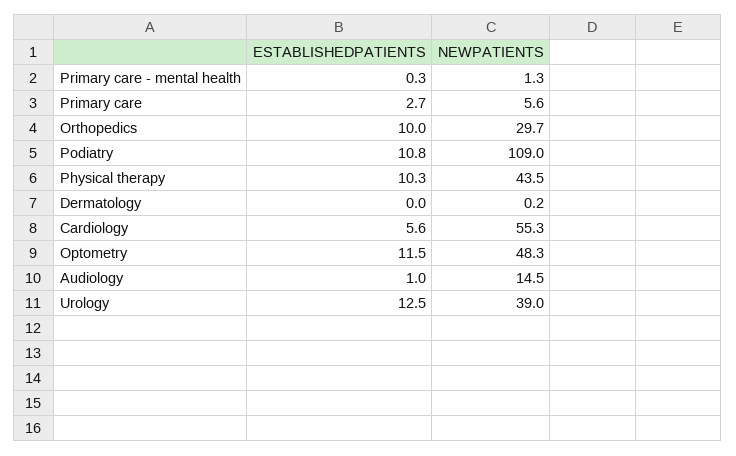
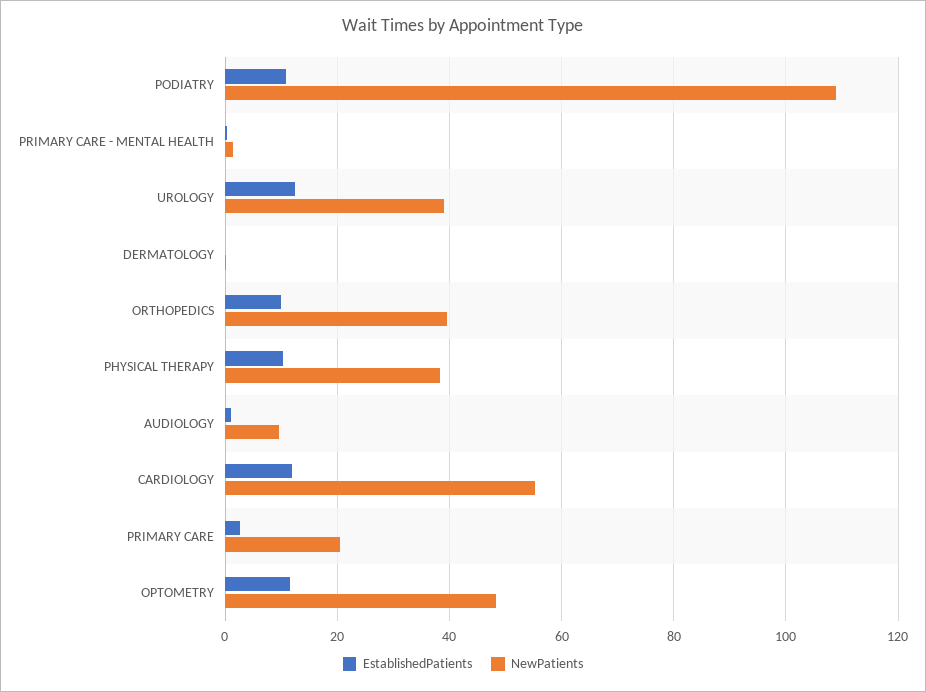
NEWPATIENTS, Primary care: 5.6 -> 20
NEWPATIENTS, Orthopedics: 29.7 -> 40
NEWPATIENTS, Physical therapy: 43.5 -> 38
ESTABLISHEDPATIENTS, Cardiology: 5.6 -> 12
NEWPATIENTS, Audiology: 14.5 -> 10

